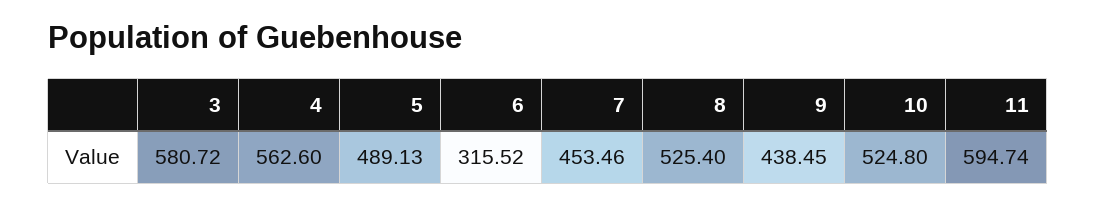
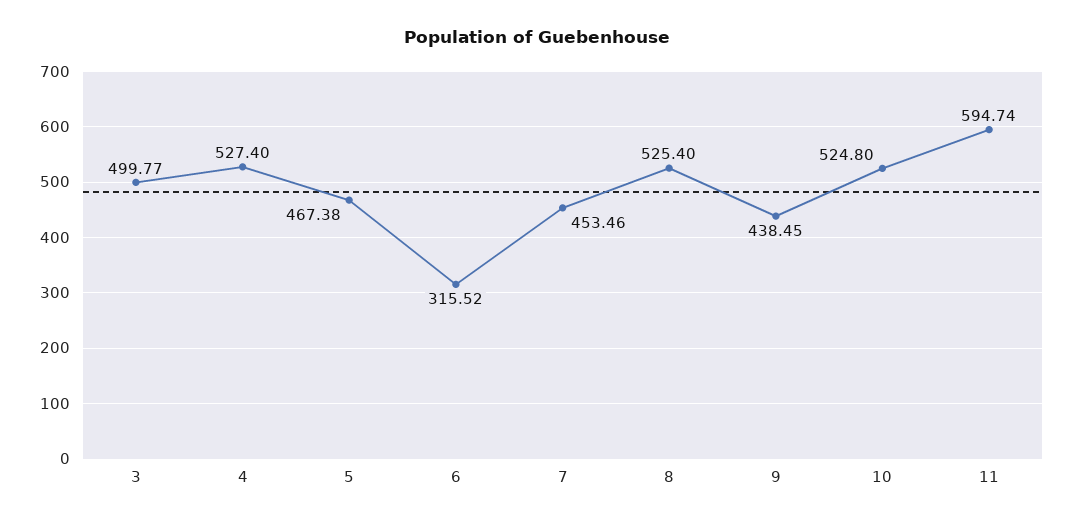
3: 580.72 -> 499.77
4: 562.6 -> 527.4
5: 489.13 -> 467.38

